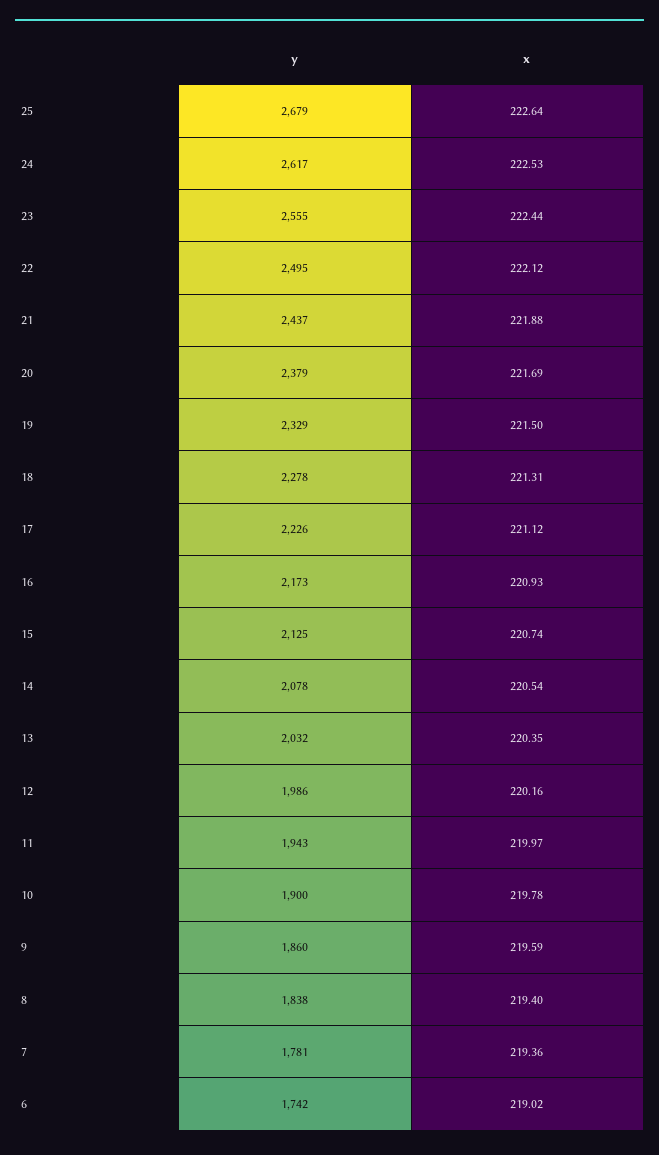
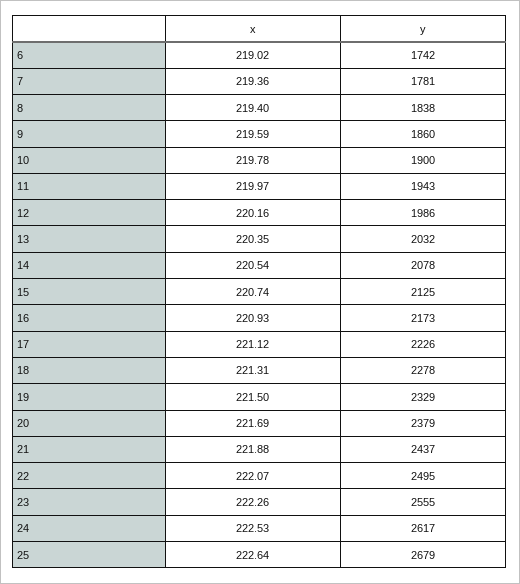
x, 23: 222.44 -> 222.26
x, 22: 222.12 -> 222.07

